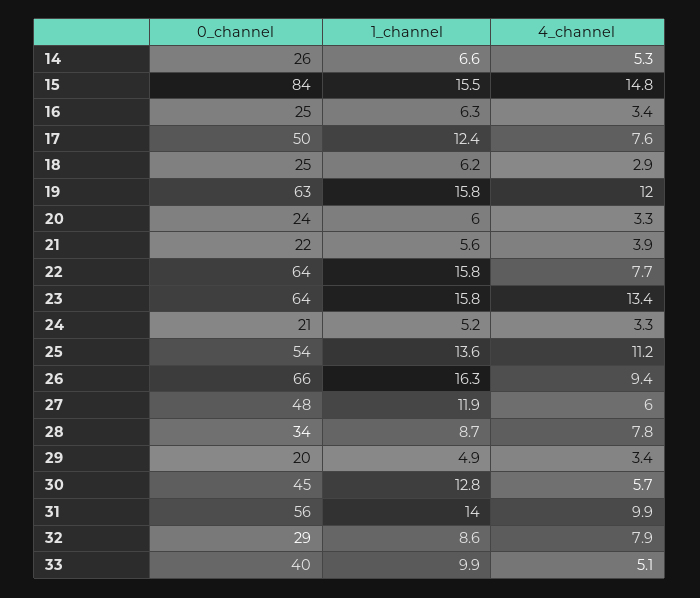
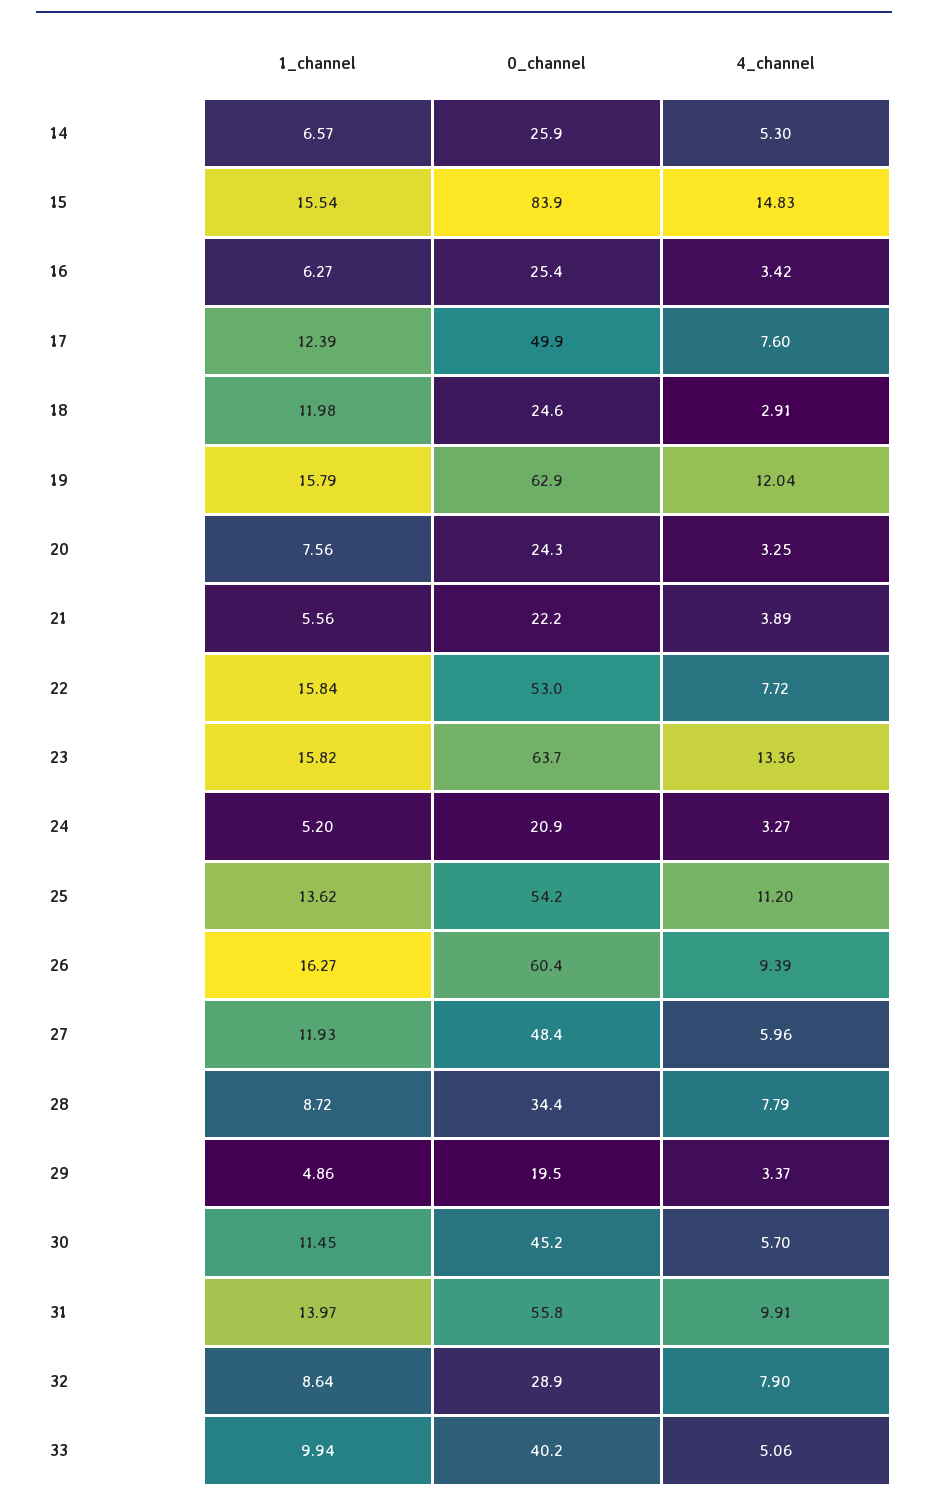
1_channel, 18: 6.2 -> 11.98
1_channel, 20: 6 -> 7.56
0_channel, 22: 64 -> 53
0_channel, 26: 66 -> 60.4
1_channel, 30: 12.8 -> 11.45

